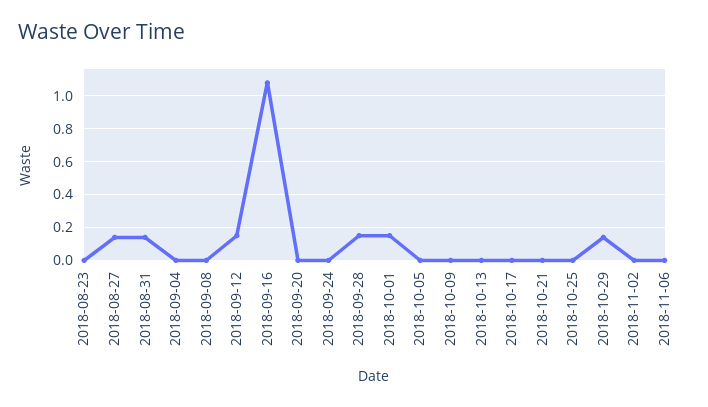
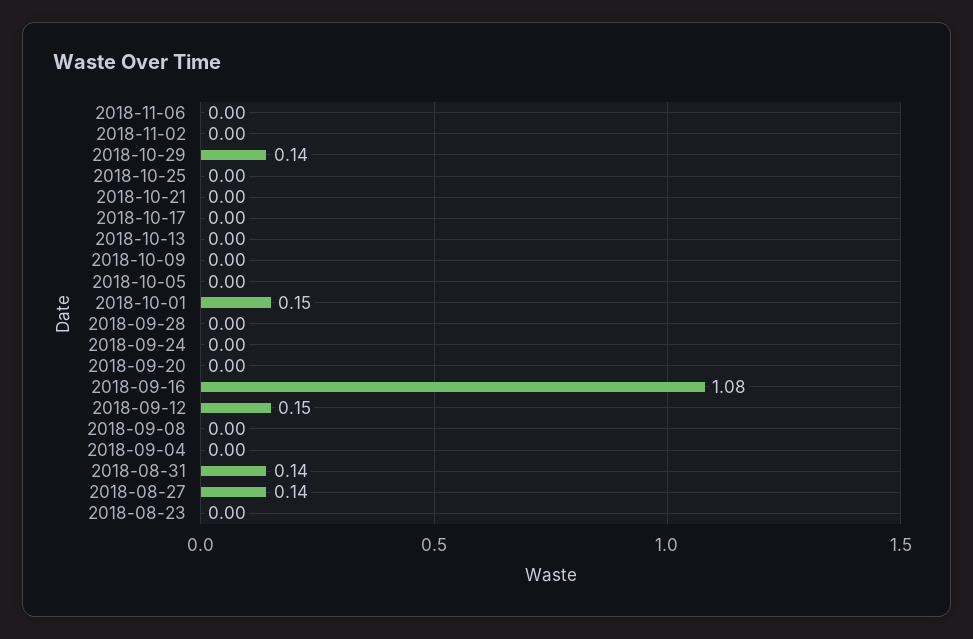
2018-09-28: 0.15 -> 0

